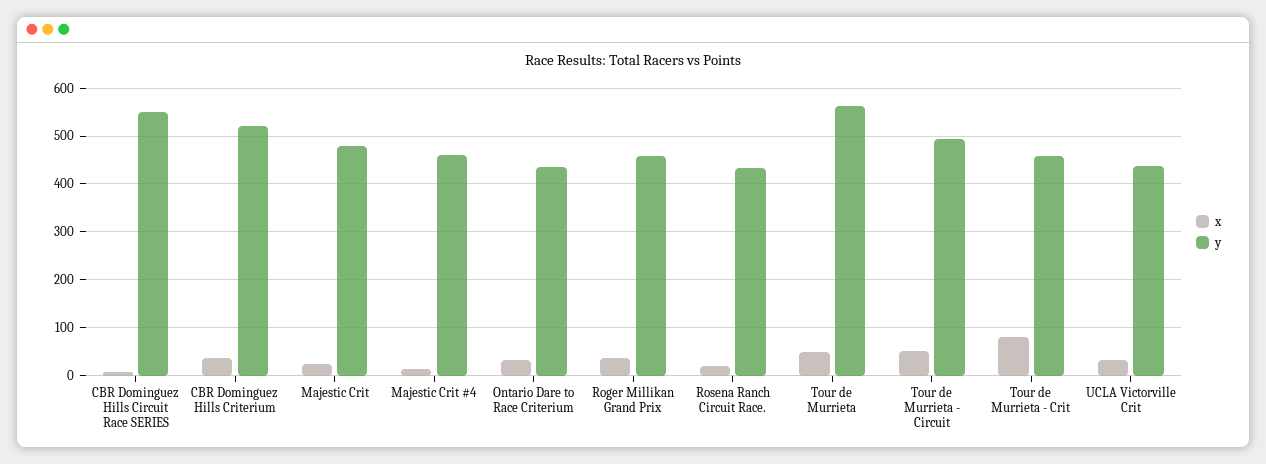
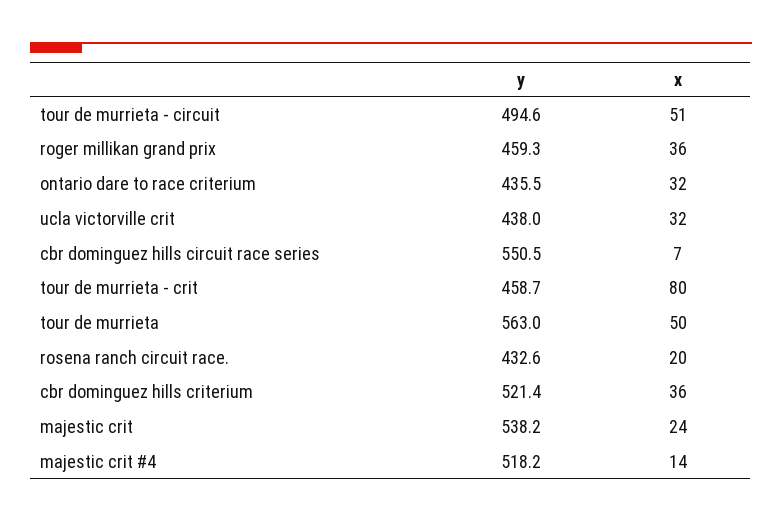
y, Majestic Crit: 480 -> 538.2
y, Majestic Crit #4: 460 -> 518.2

